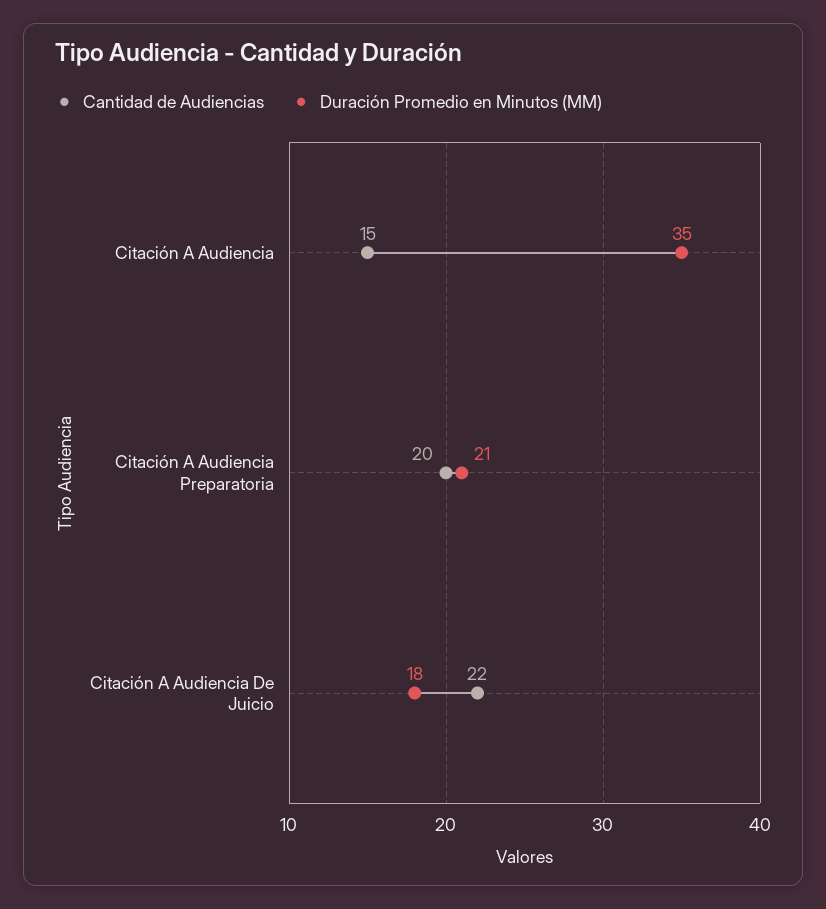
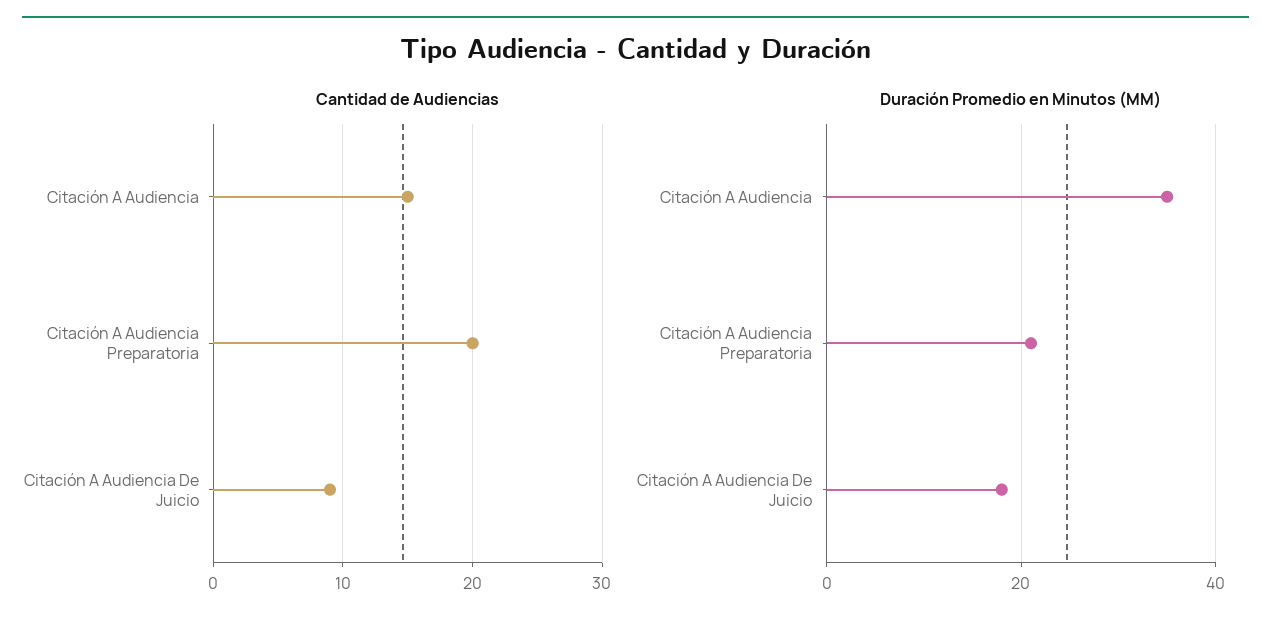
Cantidad de Audiencias, Citación A Audiencia De Juicio: 22 -> 9

